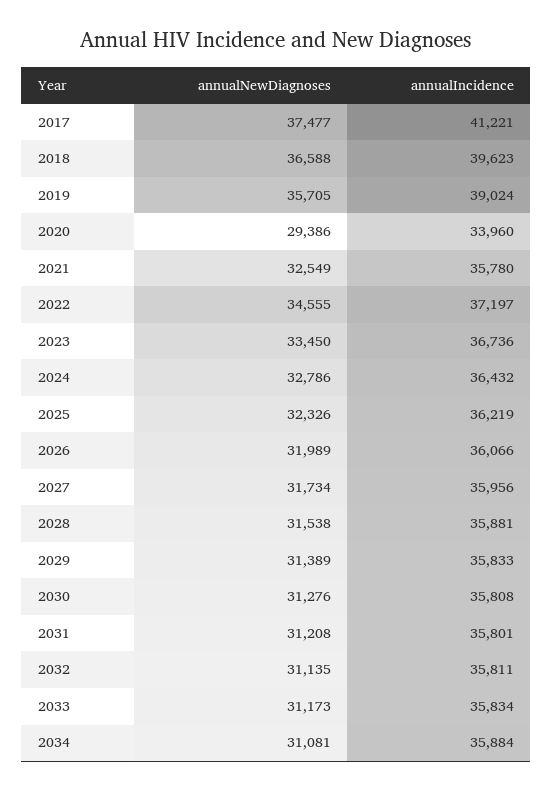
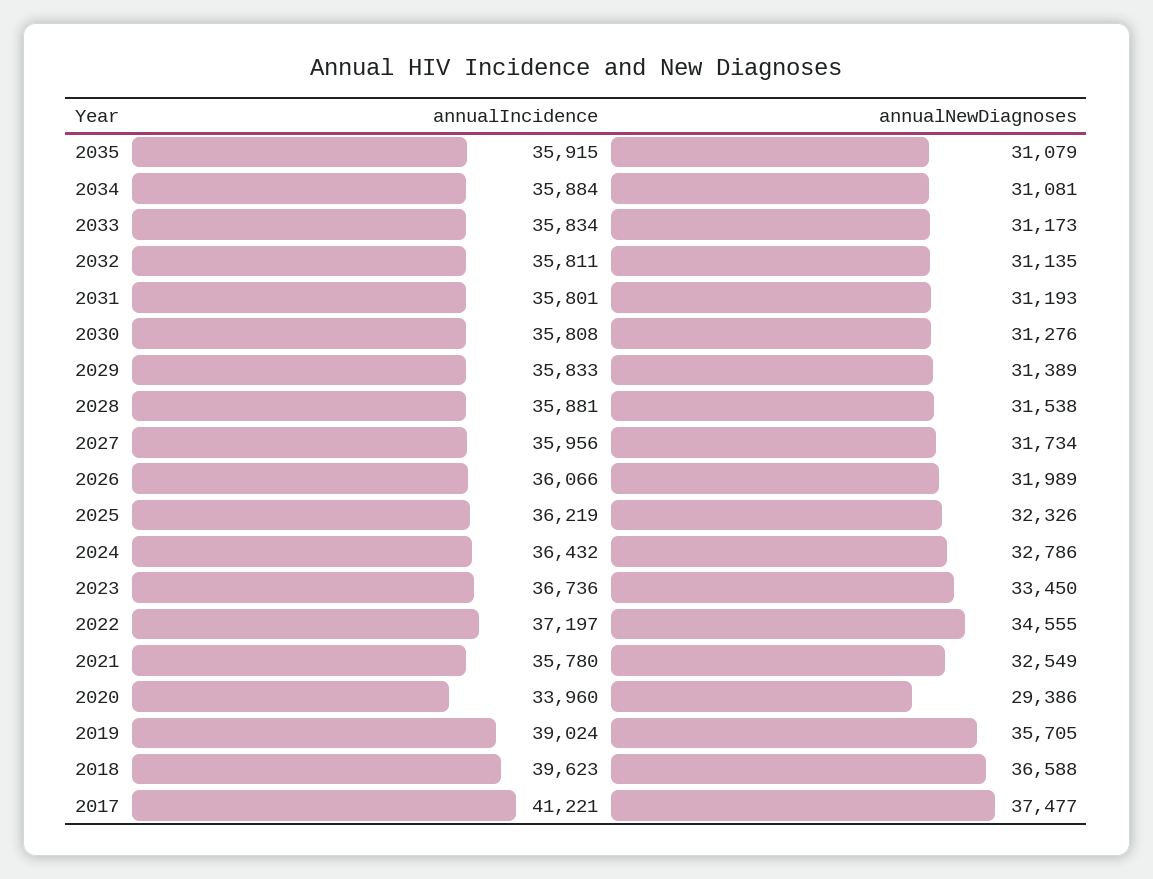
annualNewDiagnoses, 2031: 31208 -> 31193
annualIncidence, 2035: none -> 35915
annualNewDiagnoses, 2035: none -> 31079

